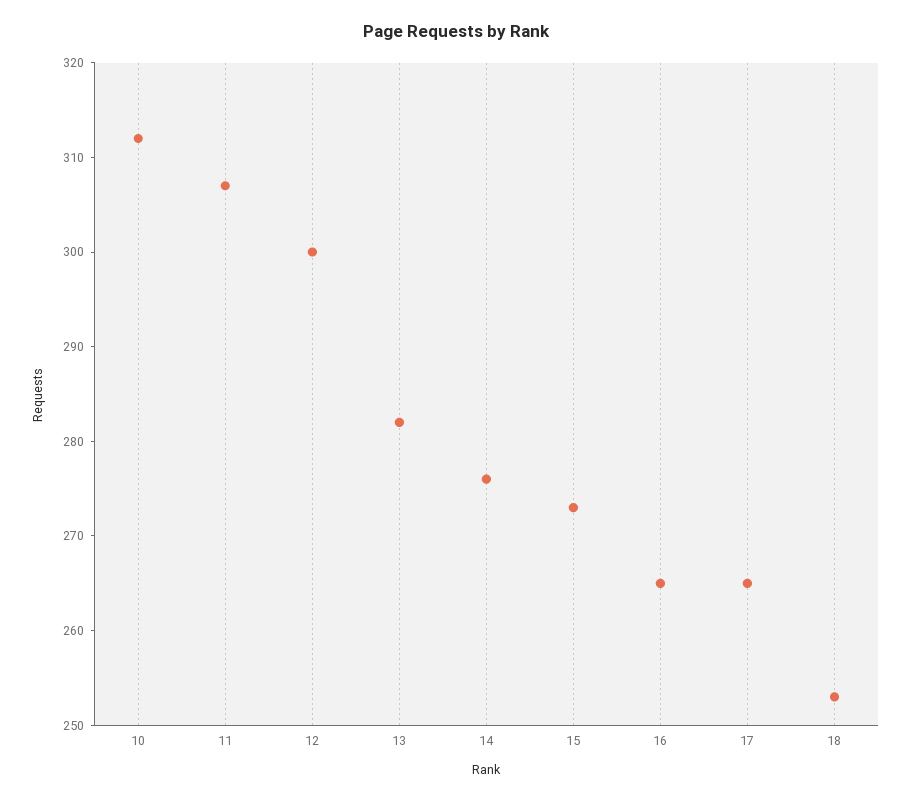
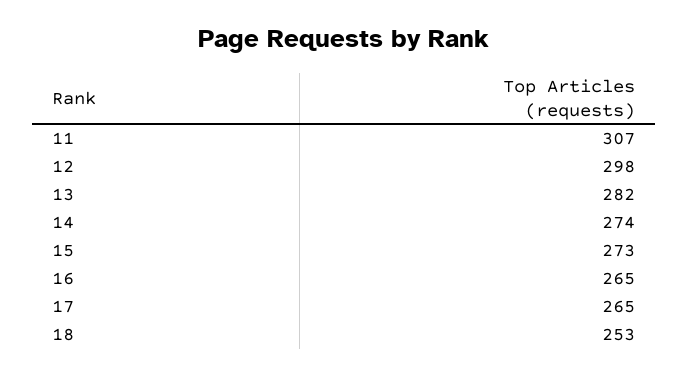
10: 312 -> none
12: 300 -> 298
14: 276 -> 274

